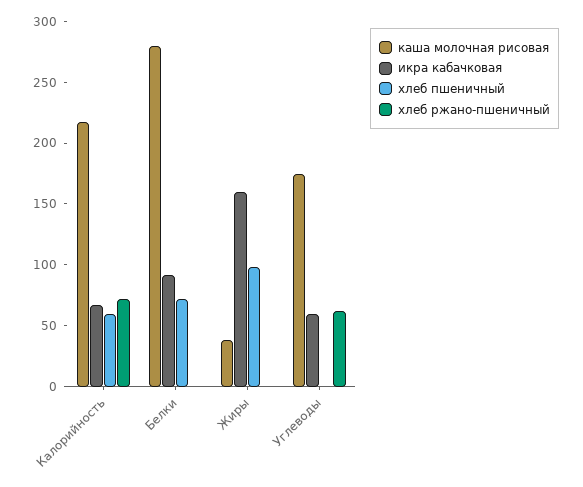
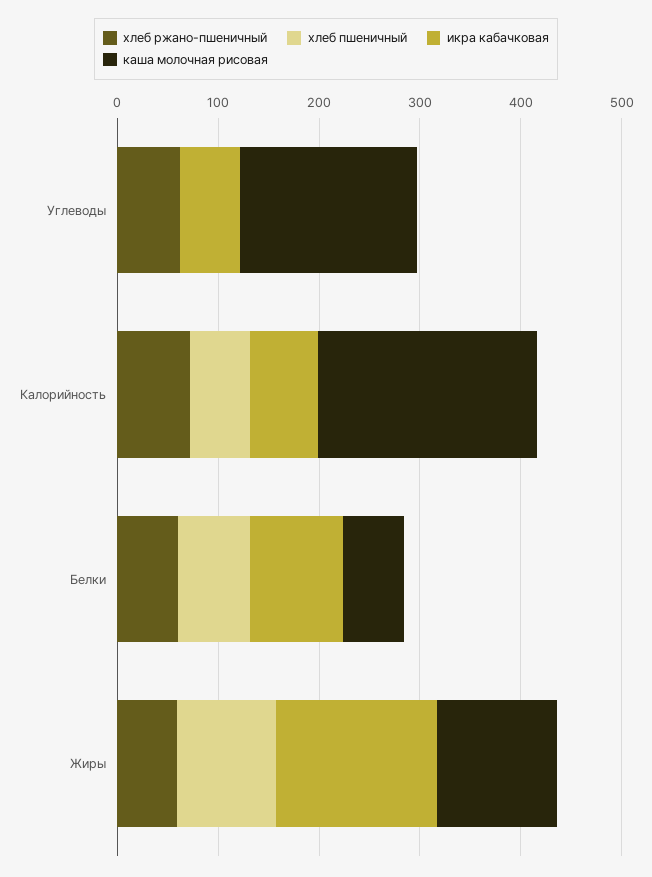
каша молочная рисовая, Белки: 280 -> 60
хлеб ржано-пшеничный, Белки: 0 -> 60
каша молочная рисовая, Жиры: 40 -> 120
хлеб ржано-пшеничный, Жиры: 0 -> 60

